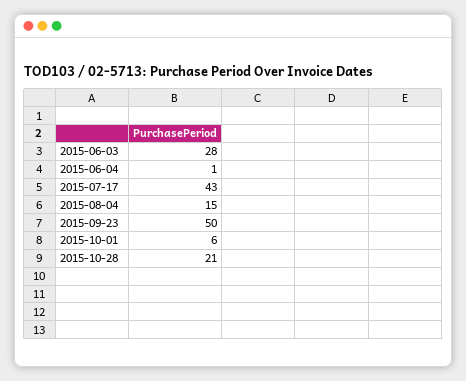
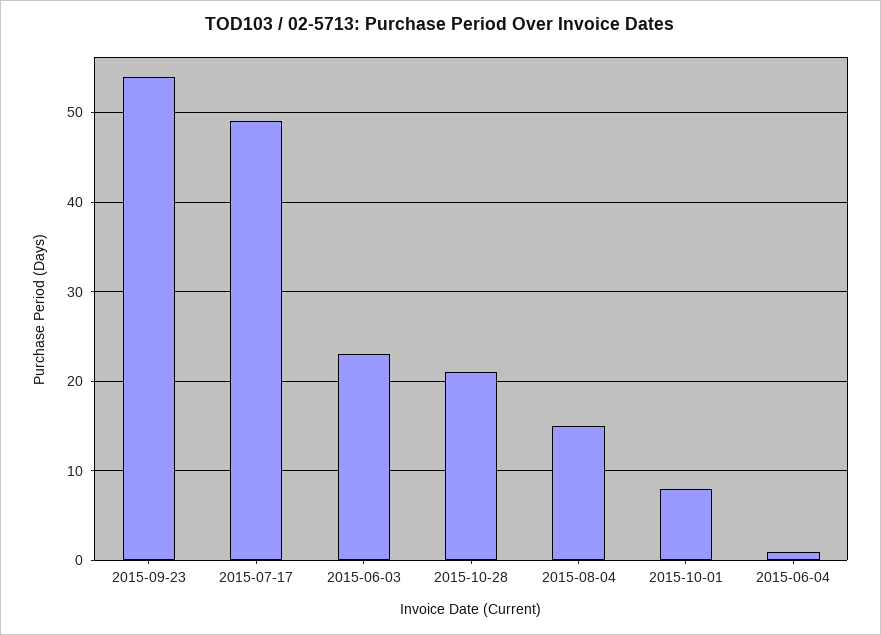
2015-06-03: 28 -> 23
2015-07-17: 43 -> 49
2015-09-23: 50 -> 54
2015-10-01: 6 -> 8

